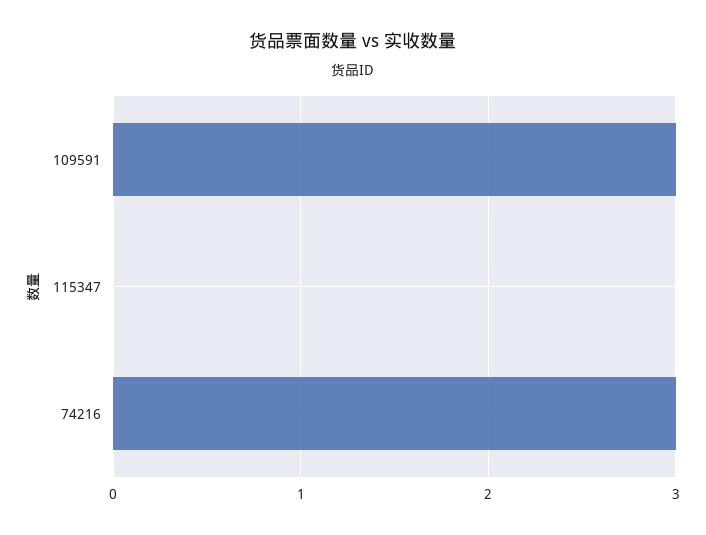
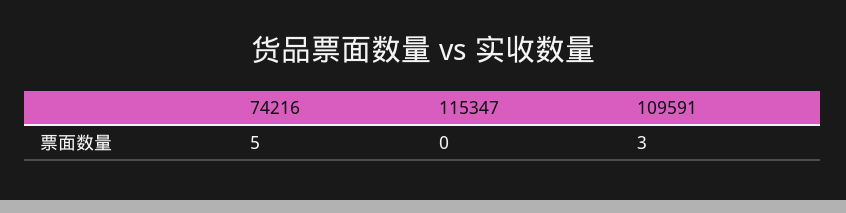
74216: 3 -> 5

